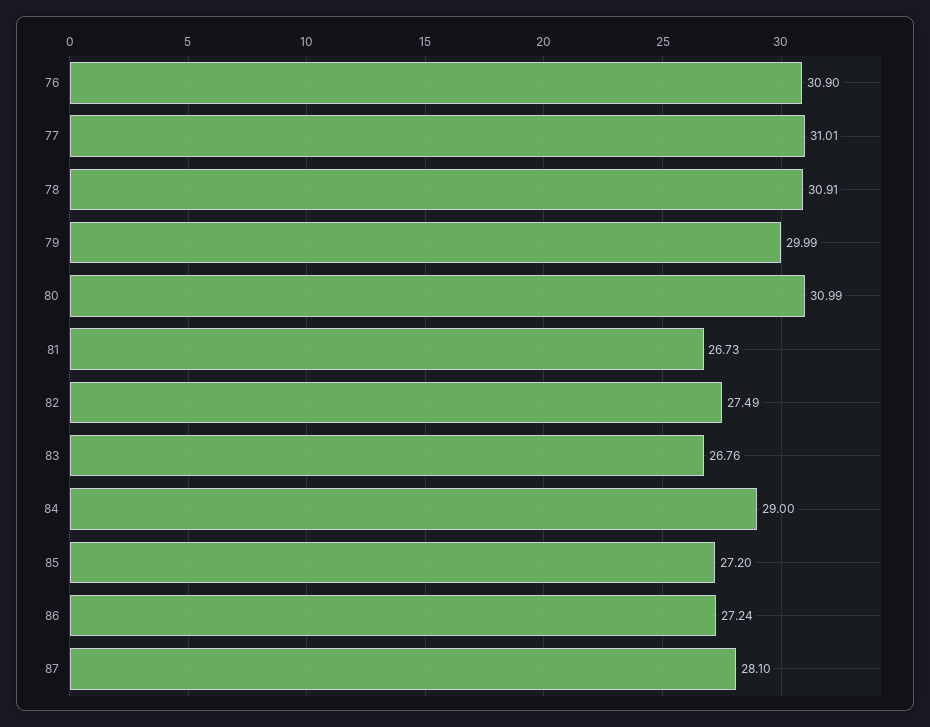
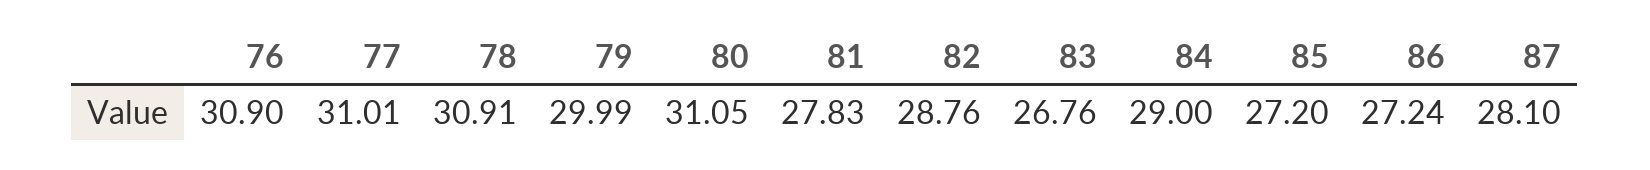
80: 30.99 -> 31.05
81: 26.73 -> 27.83
82: 27.49 -> 28.76

